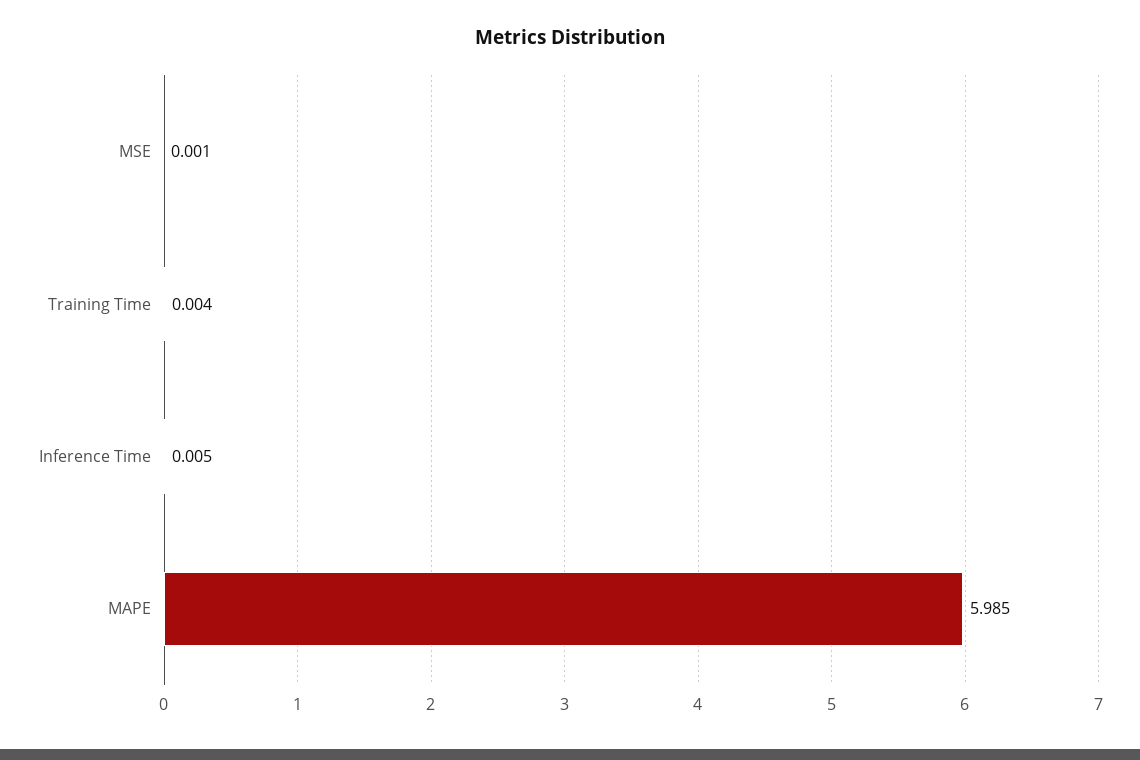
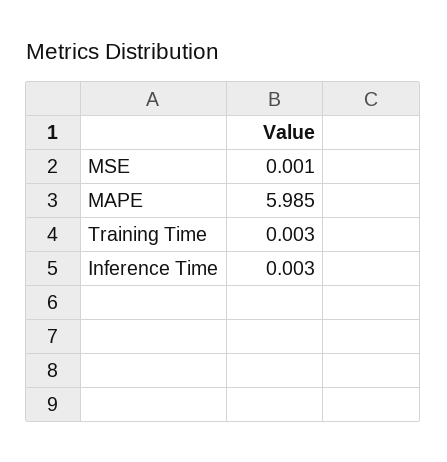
Training Time: 0.004 -> 0.003
Inference Time: 0.005 -> 0.003

